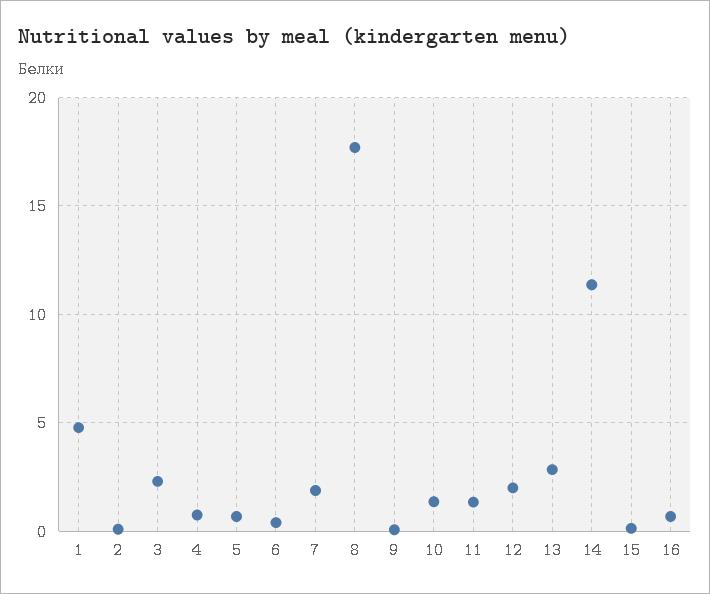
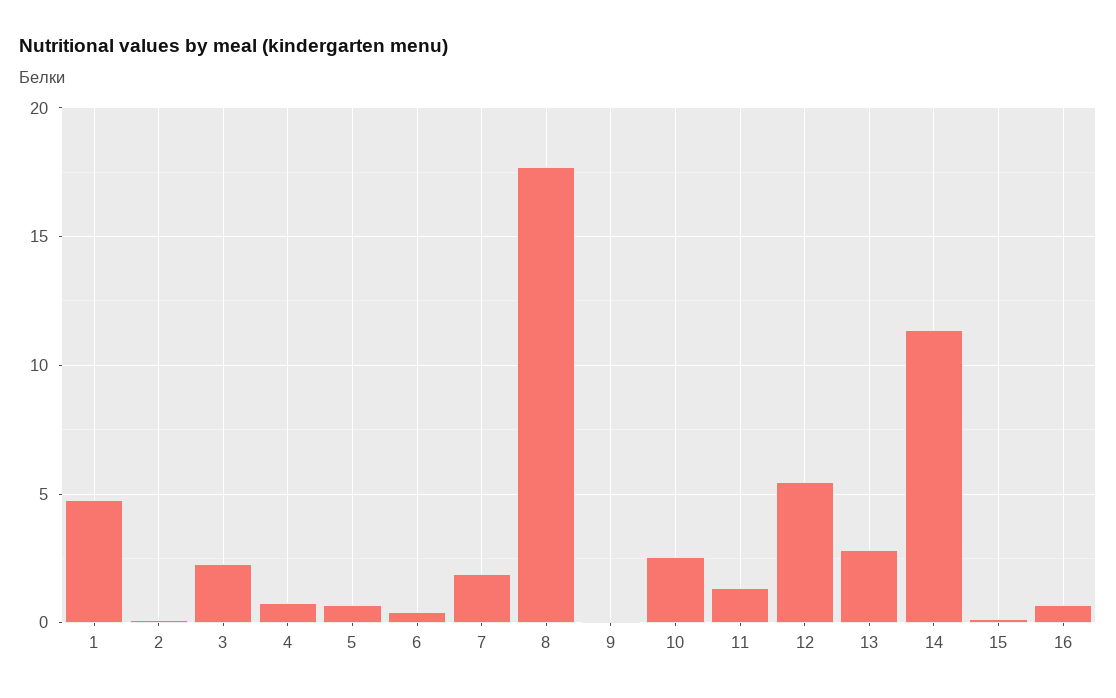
10: 1.5 -> 2.5
12: 2 -> 5.5

